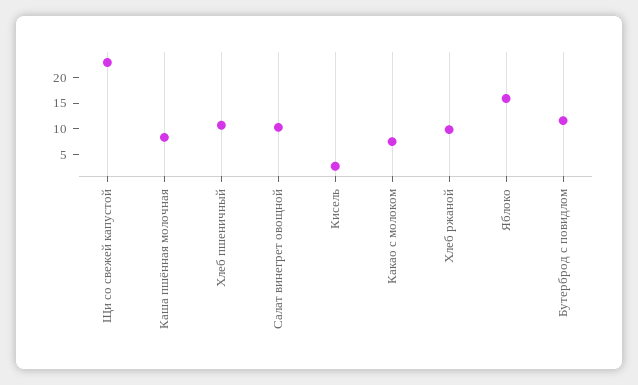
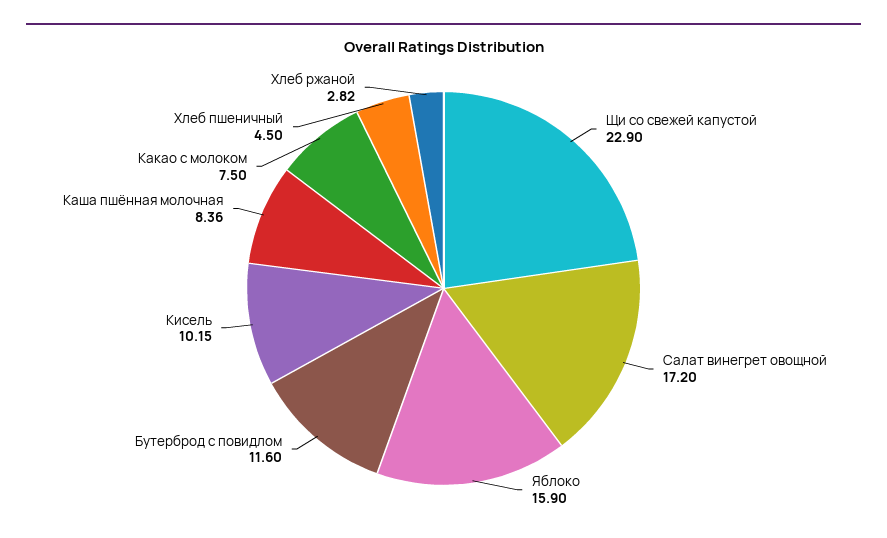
Хлеб пшеничный: 10 -> 4.5
Салат винегрет овощной: 10 -> 17.2
Кисель: 2.5 -> 10.15
Хлеб ржаной: 10 -> 2.82

